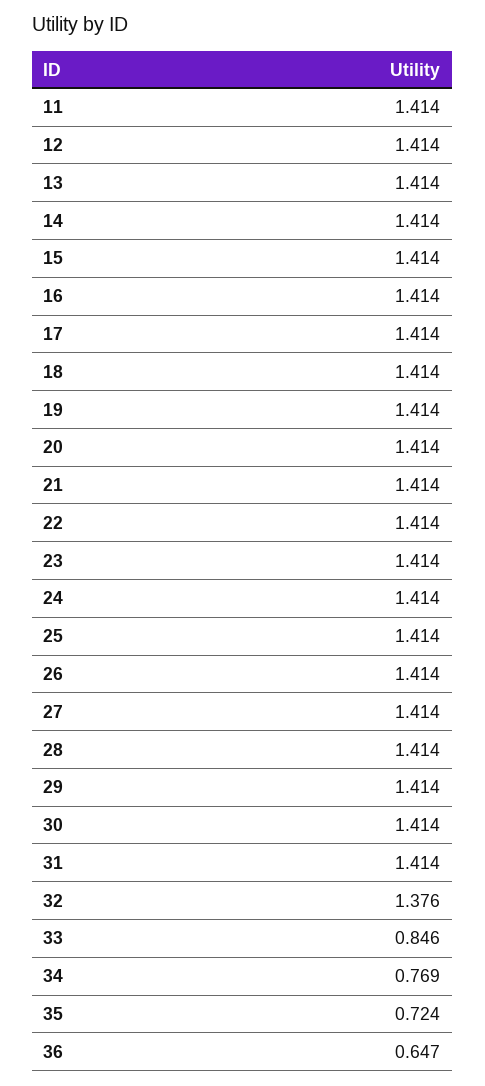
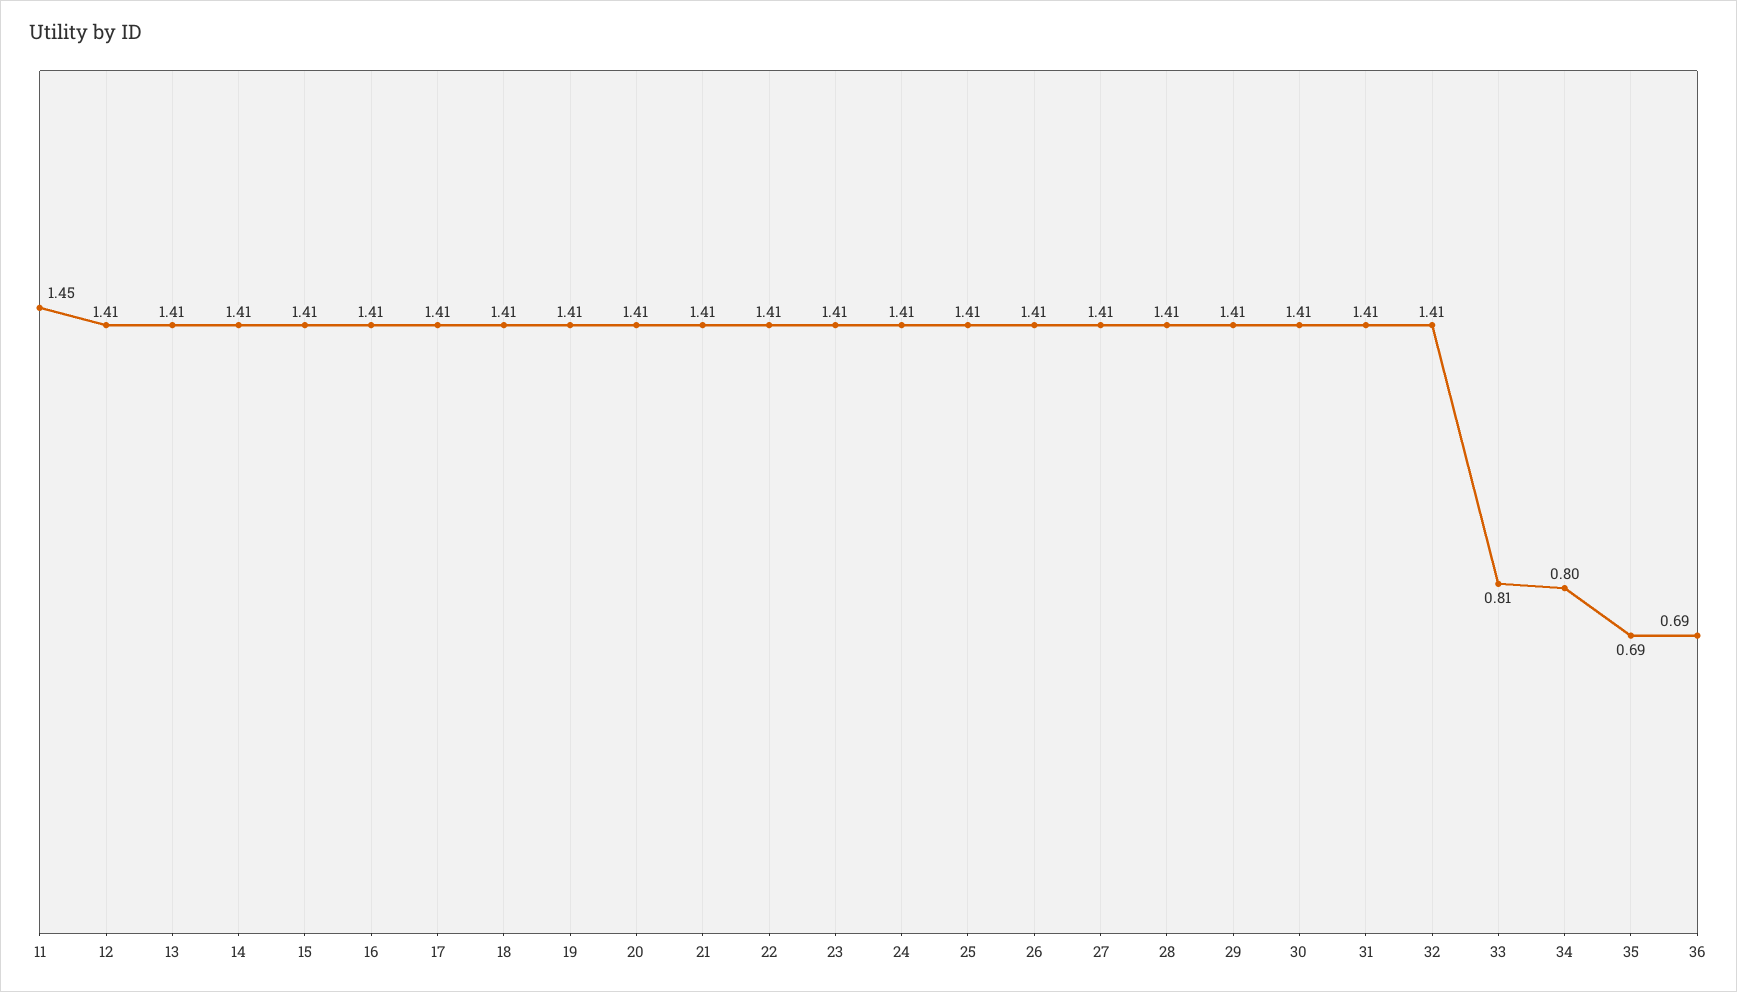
11: 1.414 -> 1.45
32: 1.376 -> 1.41
33: 0.846 -> 0.81
34: 0.769 -> 0.8
35: 0.724 -> 0.69
36: 0.647 -> 0.69

